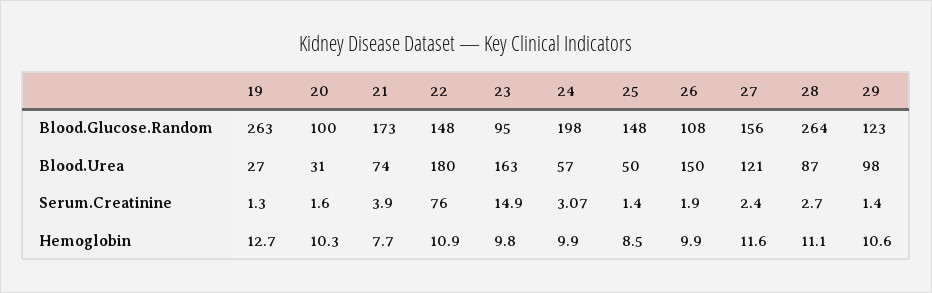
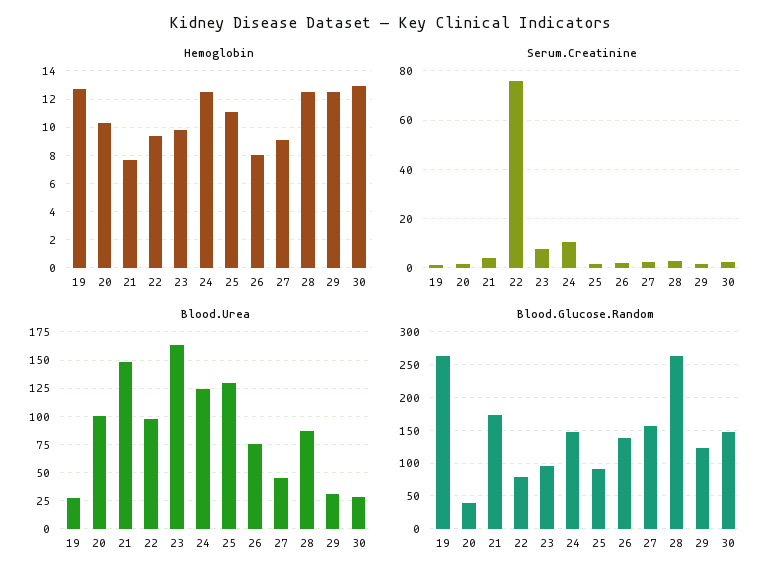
Blood.Glucose.Random, 20: 100 -> 40
Blood.Glucose.Random, 22: 148 -> 80
Blood.Glucose.Random, 24: 198 -> 150
Blood.Glucose.Random, 25: 148 -> 90
Blood.Glucose.Random, 26: 108 -> 140
Blood.Urea, 20: 31 -> 100
Blood.Urea, 21: 74 -> 150
Blood.Urea, 22: 180 -> 100
Blood.Urea, 24: 57 -> 125
Blood.Urea, 25: 50 -> 125
Blood.Urea, 26: 150 -> 75
Blood.Urea, 27: 121 -> 50
Blood.Urea, 29: 98 -> 25
Serum.Creatinine, 23: 14.9 -> 7.5
Serum.Creatinine, 24: 3.07 -> 10
Hemoglobin, 22: 10.9 -> 9.5
Hemoglobin, 24: 9.9 -> 12.5
Hemoglobin, 25: 8.5 -> 11
Hemoglobin, 26: 9.9 -> 8
Hemoglobin, 27: 11.6 -> 9
Hemoglobin, 28: 11.1 -> 12.5
Hemoglobin, 29: 10.6 -> 12.5
Hemoglobin, 30: none -> 13
Serum.Creatinine, 30: none -> 2.5
Blood.Urea, 30: none -> 25
Blood.Glucose.Random, 30: none -> 150

